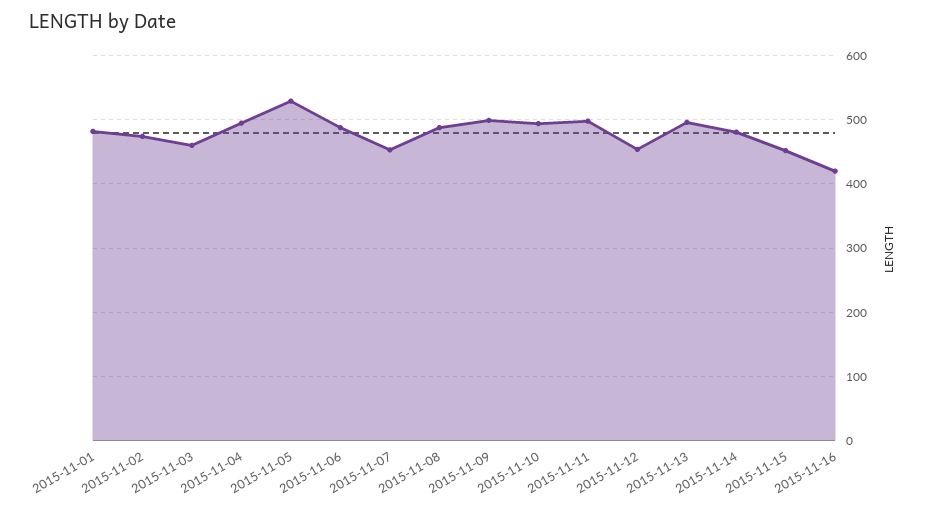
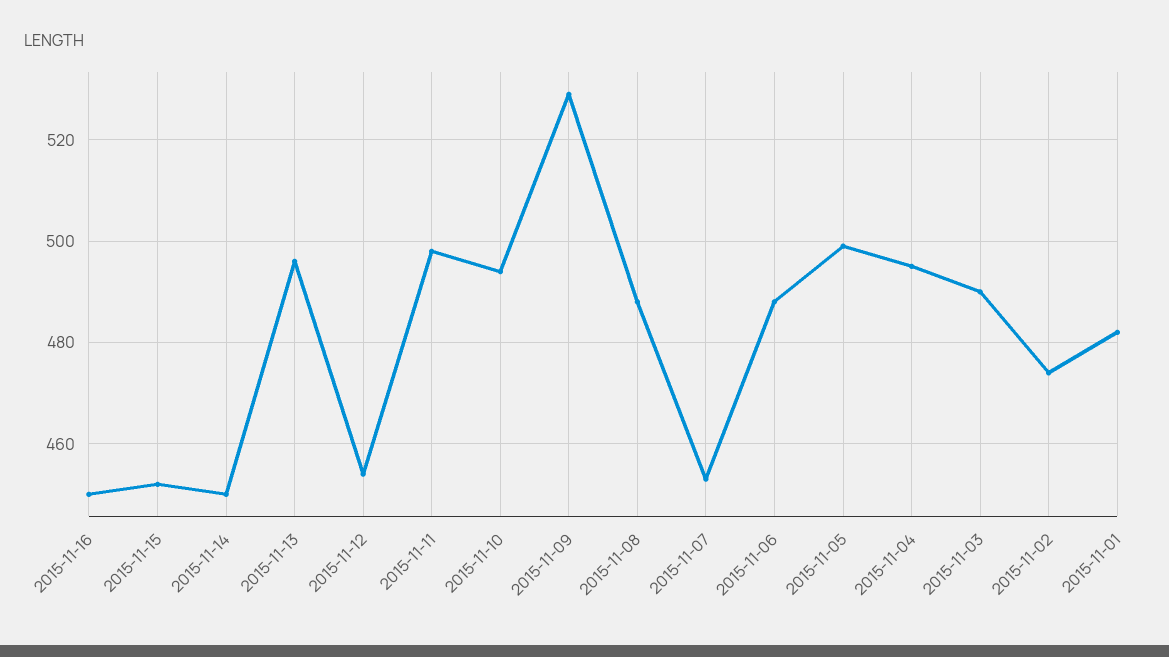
2015-11-03: 460 -> 490
2015-11-05: 530 -> 500
2015-11-09: 500 -> 530
2015-11-14: 480 -> 450
2015-11-16: 420 -> 450

